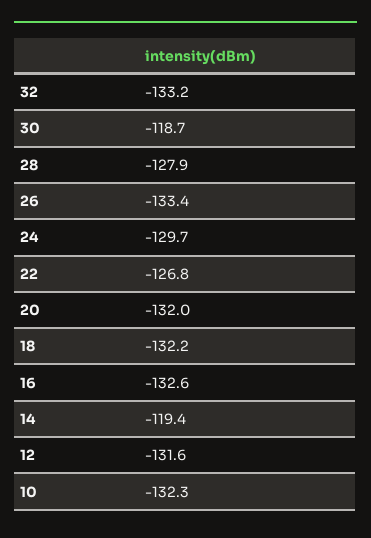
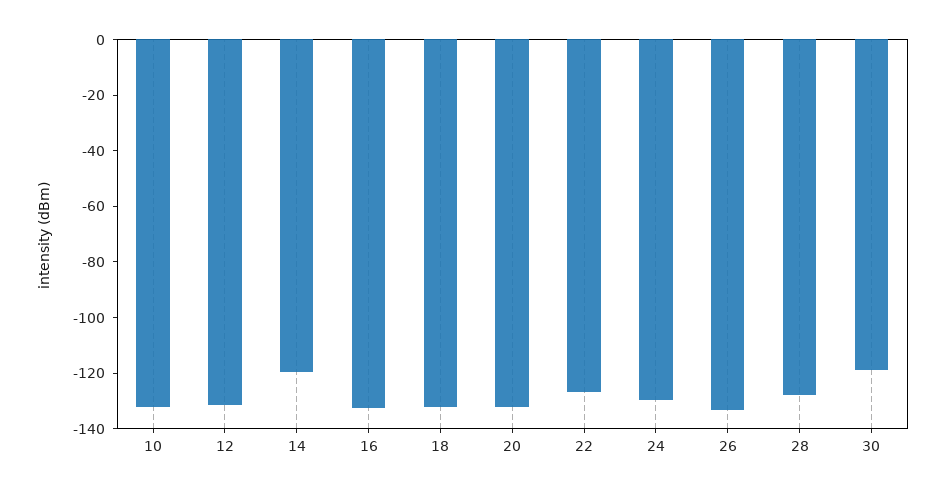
32: -133.2 -> none

